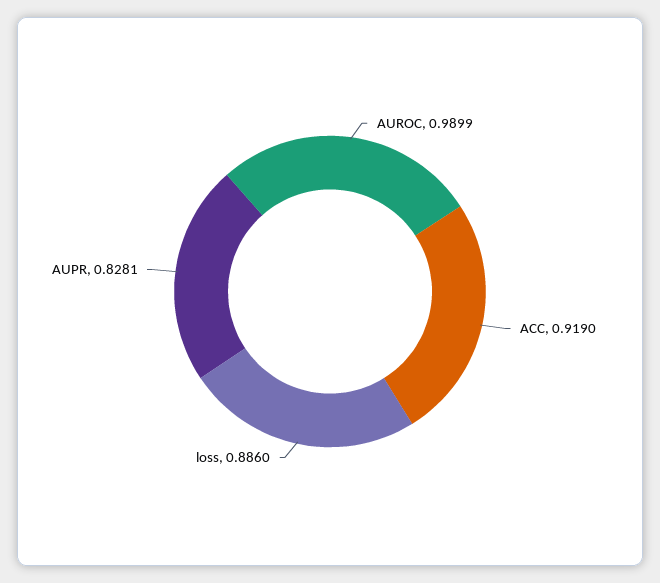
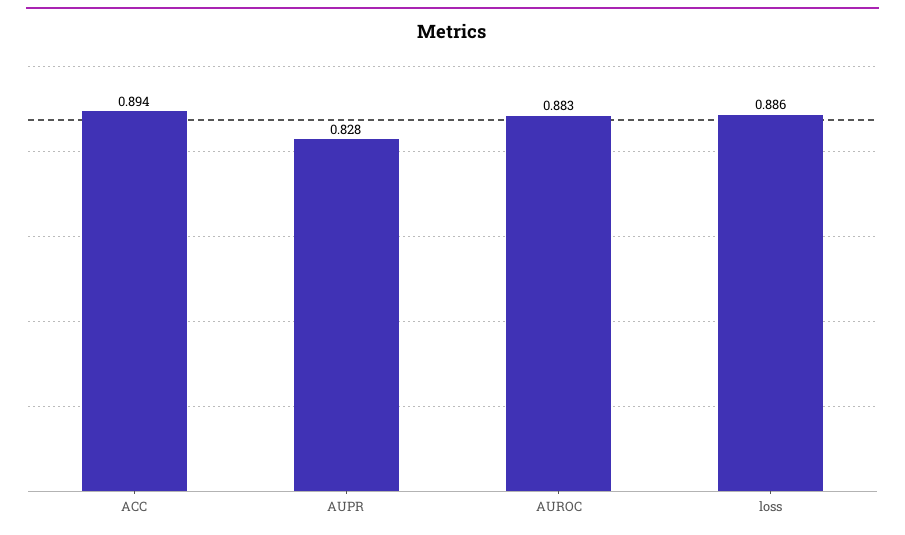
AUROC: 0.9899 -> 0.883
ACC: 0.919 -> 0.894

